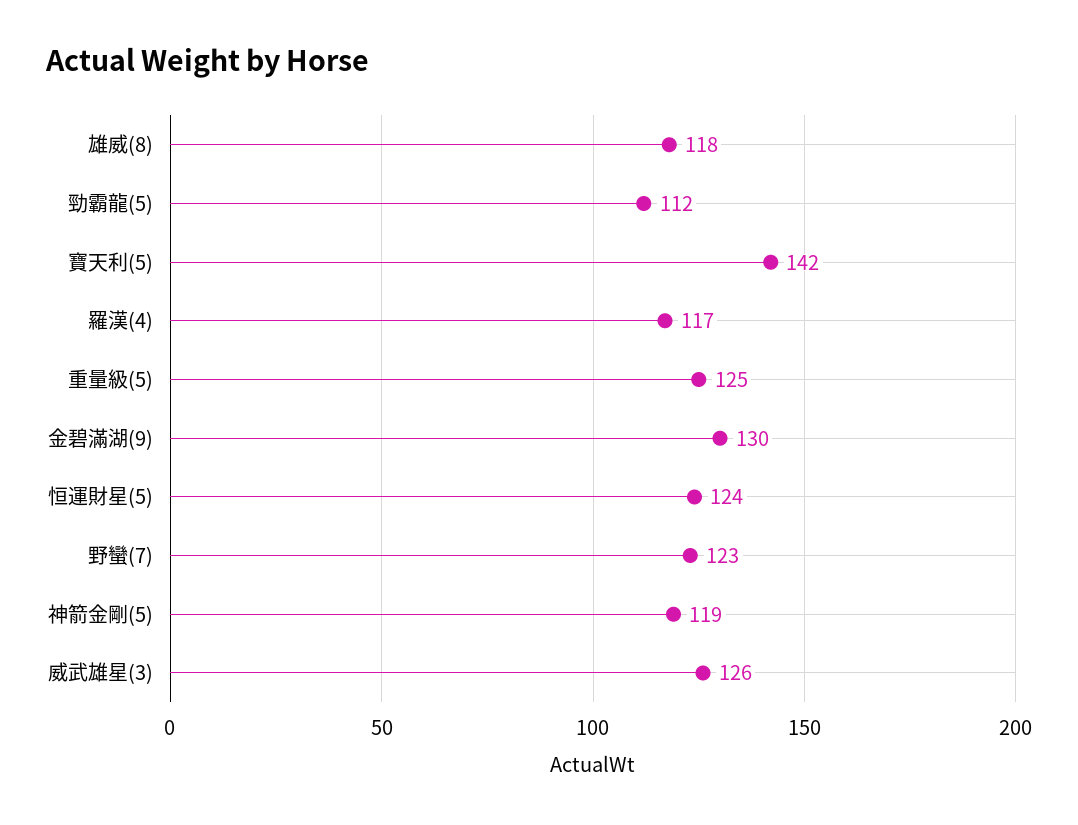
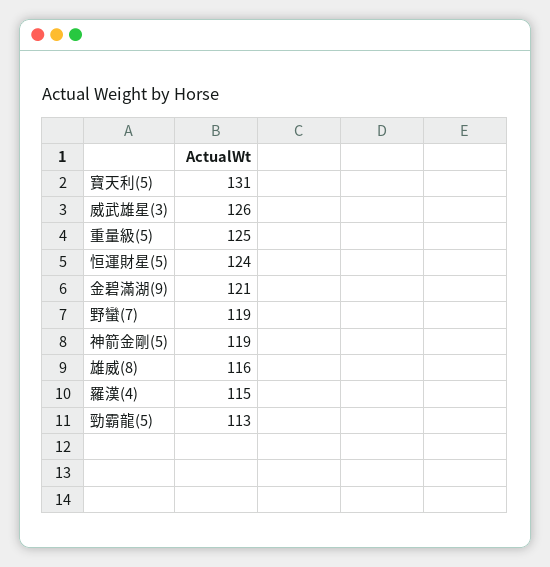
雄威(8): 118 -> 116
勁霸龍(5): 112 -> 113
寶天利(5): 142 -> 131
羅漢(4): 117 -> 115
金碧滿湖(9): 130 -> 121
野蠻(7): 123 -> 119

